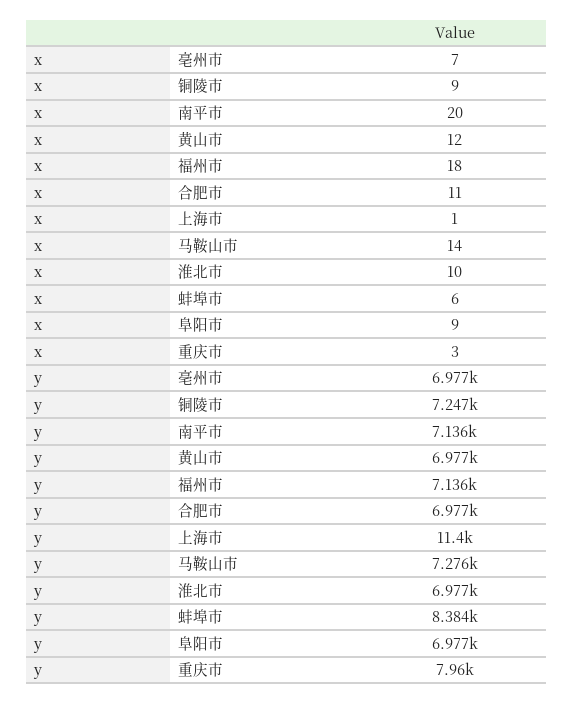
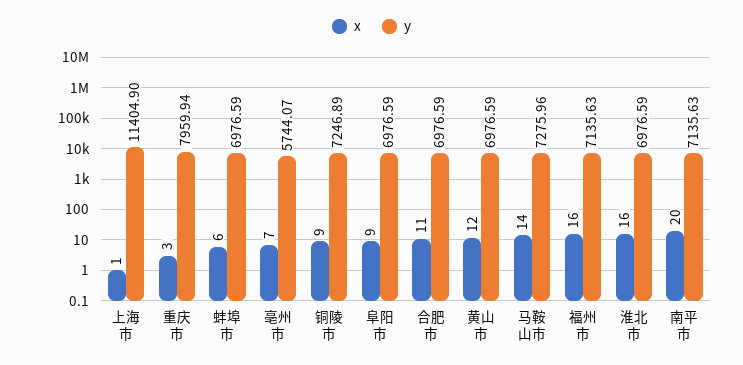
x, 福州市: 18 -> 16
x, 淮北市: 10 -> 16
y, 亳州市: 6977 -> 5744.07
y, 蚌埠市: 8384 -> 6976.59

